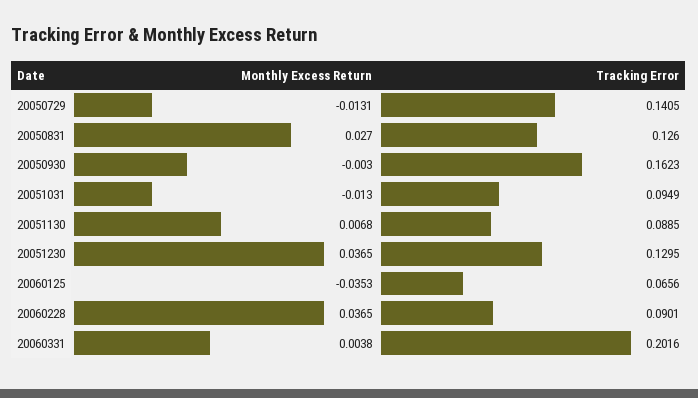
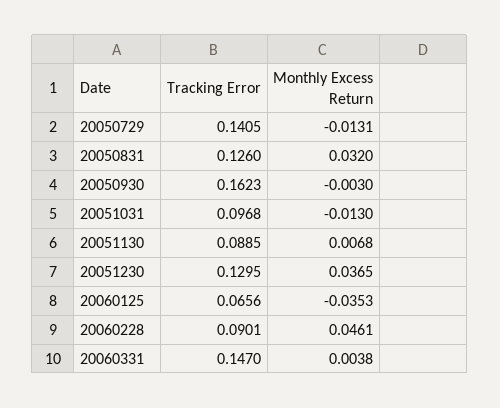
Monthly Excess Return, 20050831: 0.027 -> 0.032
Tracking Error, 20051031: 0.0949 -> 0.0968
Monthly Excess Return, 20060228: 0.0365 -> 0.0461
Tracking Error, 20060331: 0.2016 -> 0.147

